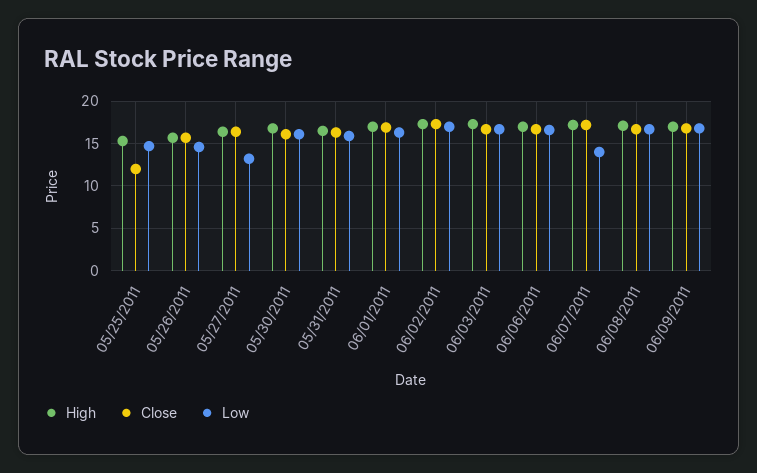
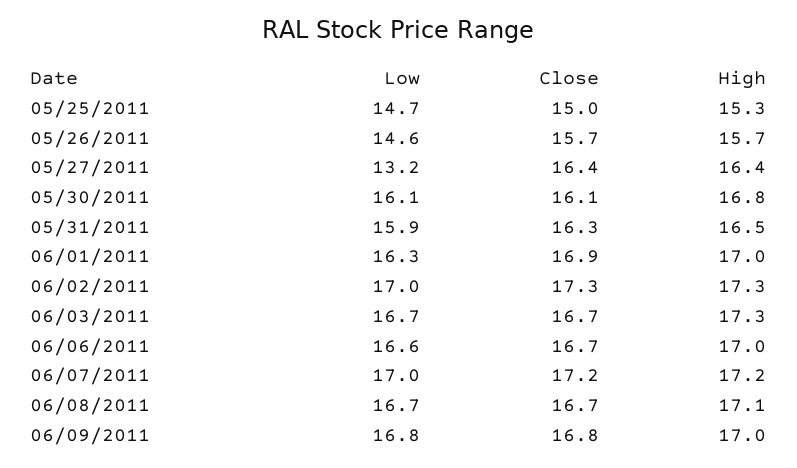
Close, 05/25/2011: 12 -> 15
Low, 06/07/2011: 14 -> 17

